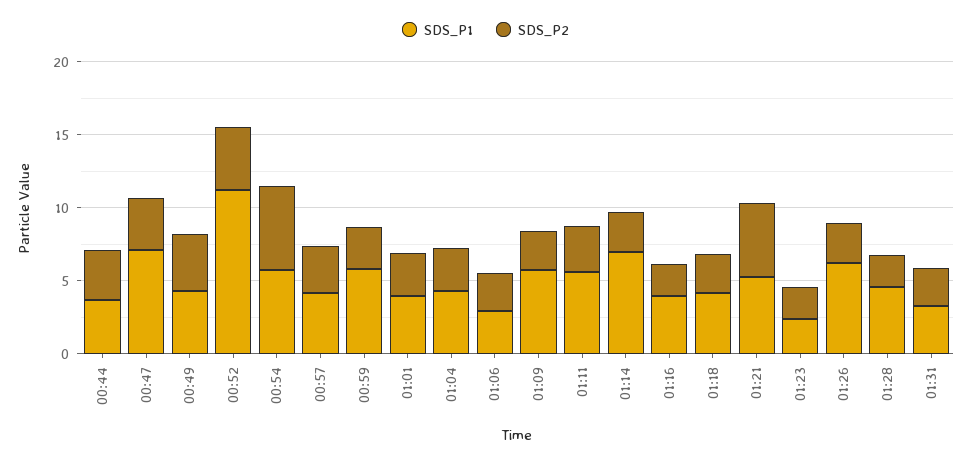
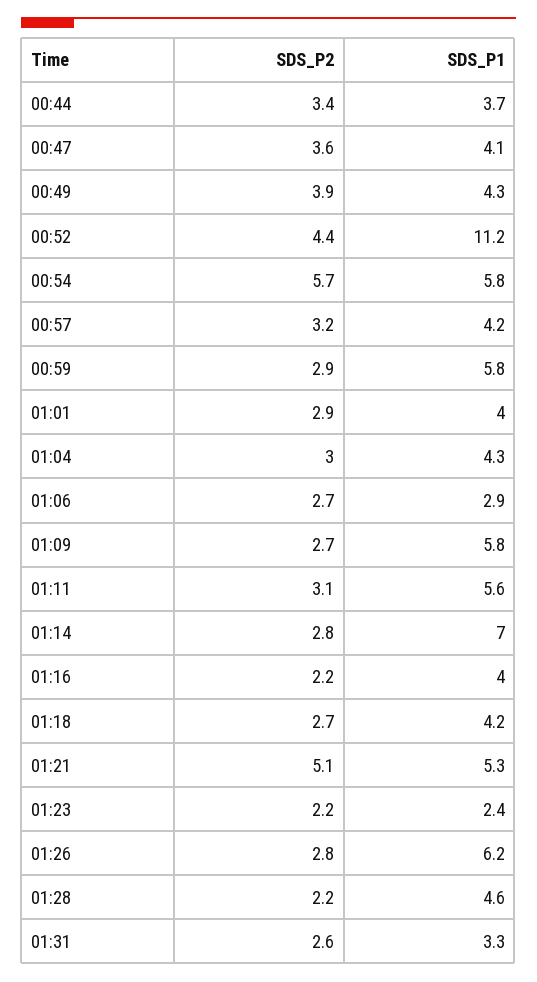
SDS_P1, 00:47: 7 -> 4.1

